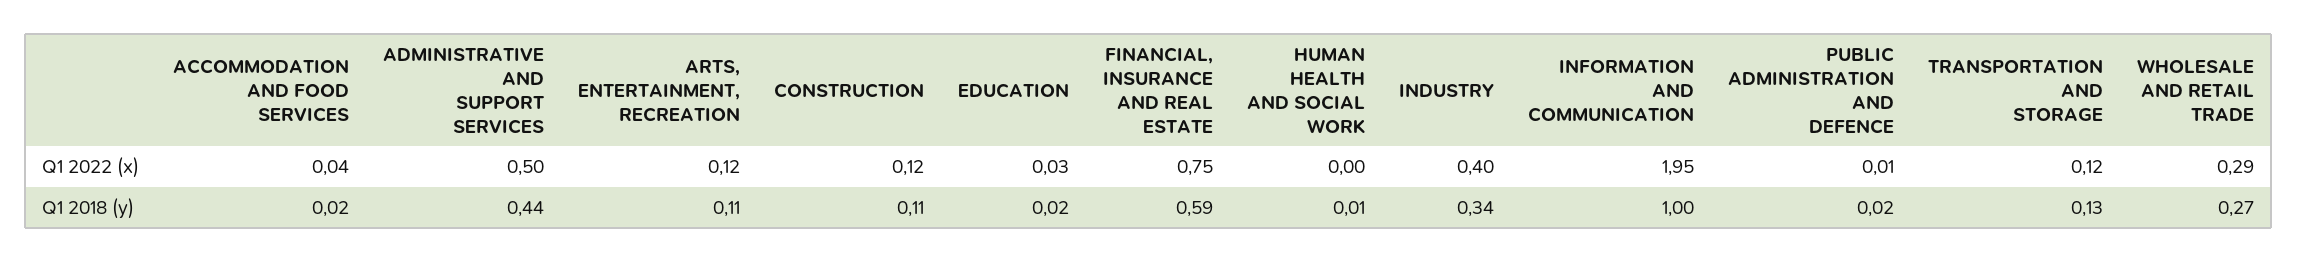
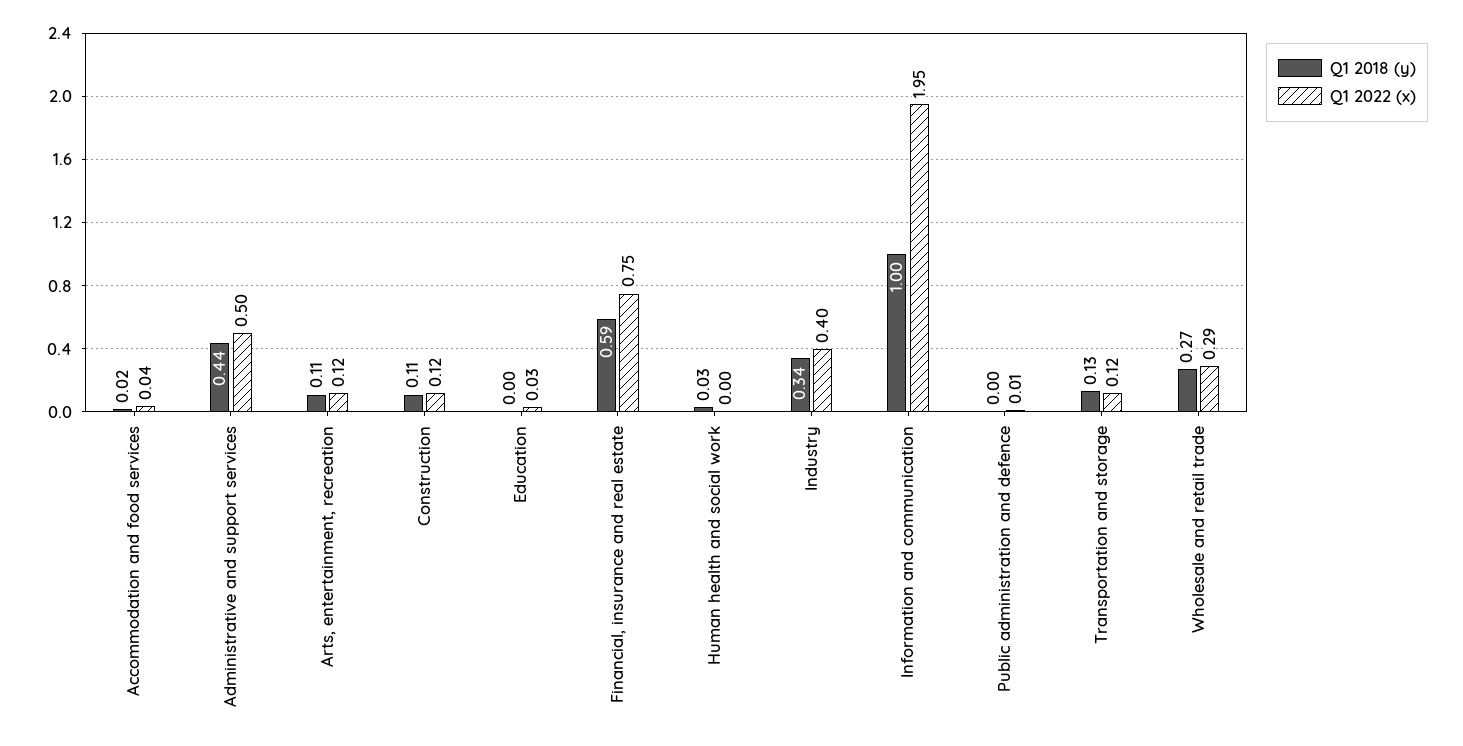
Q1 2018 (y), EDUCATION: 0.02 -> 0
Q1 2018 (y), HUMAN HEALTH AND SOCIAL WORK: 0.01 -> 0.03
Q1 2018 (y), PUBLIC ADMINISTRATION AND DEFENCE: 0.02 -> 0

